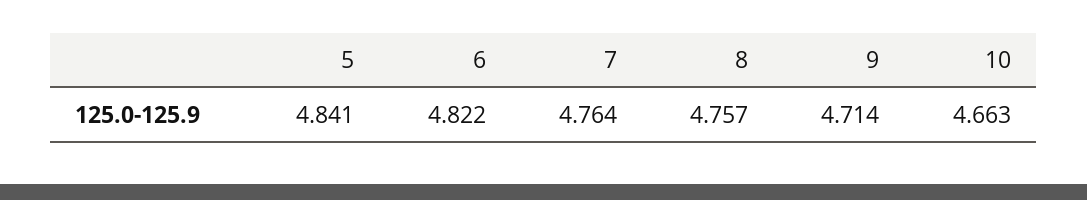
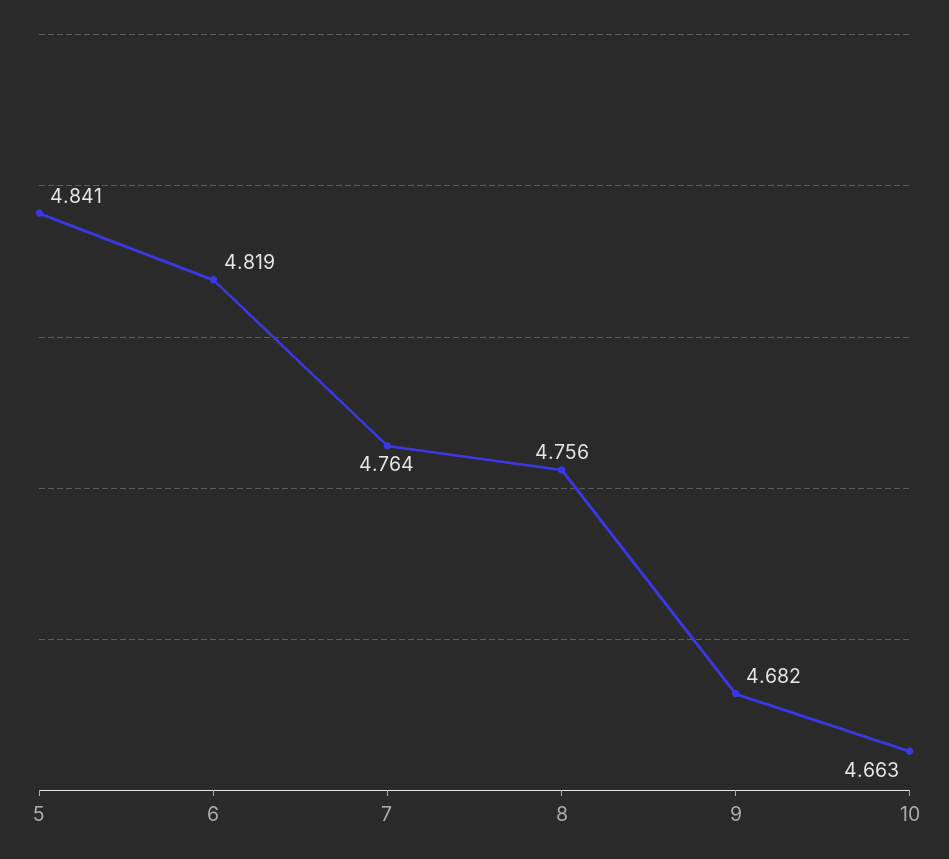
6: 4.822 -> 4.819
8: 4.757 -> 4.756
9: 4.714 -> 4.682

